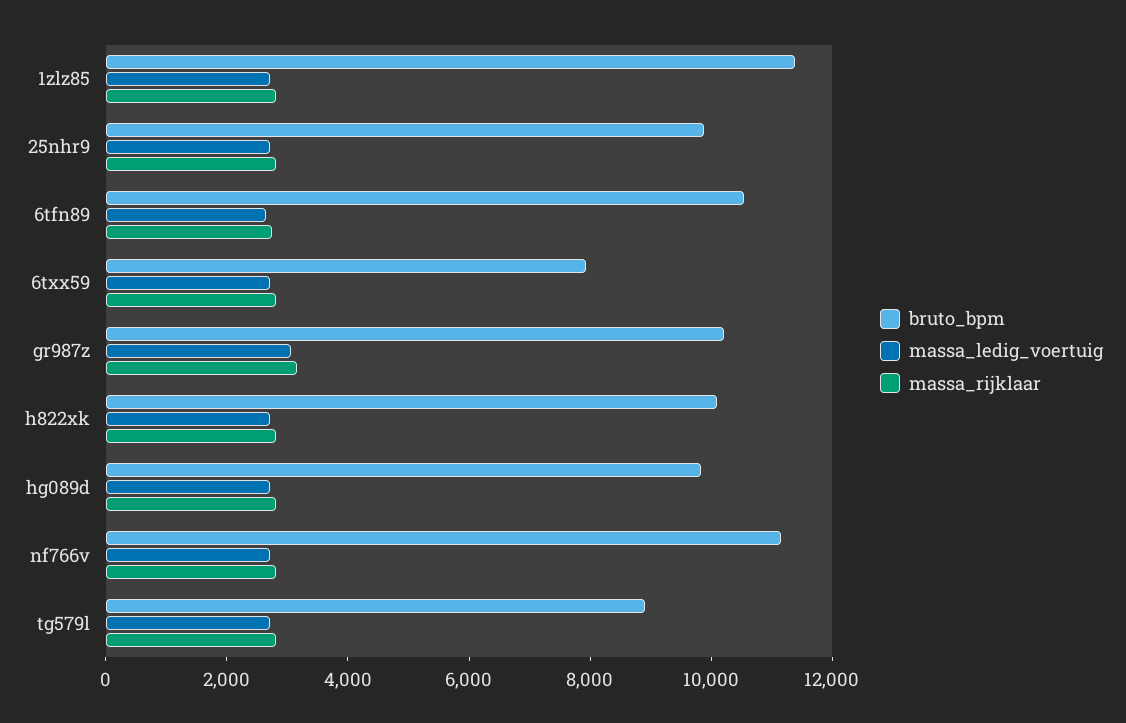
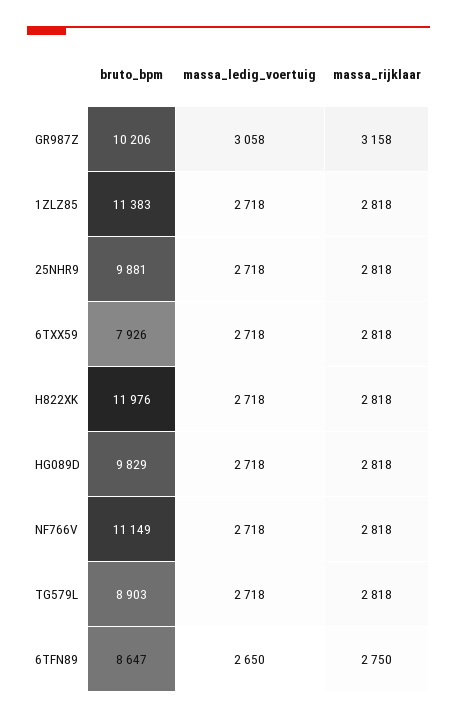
bruto_bpm, 6tfn89: 10500 -> 8647
bruto_bpm, h822xk: 10000 -> 11976

